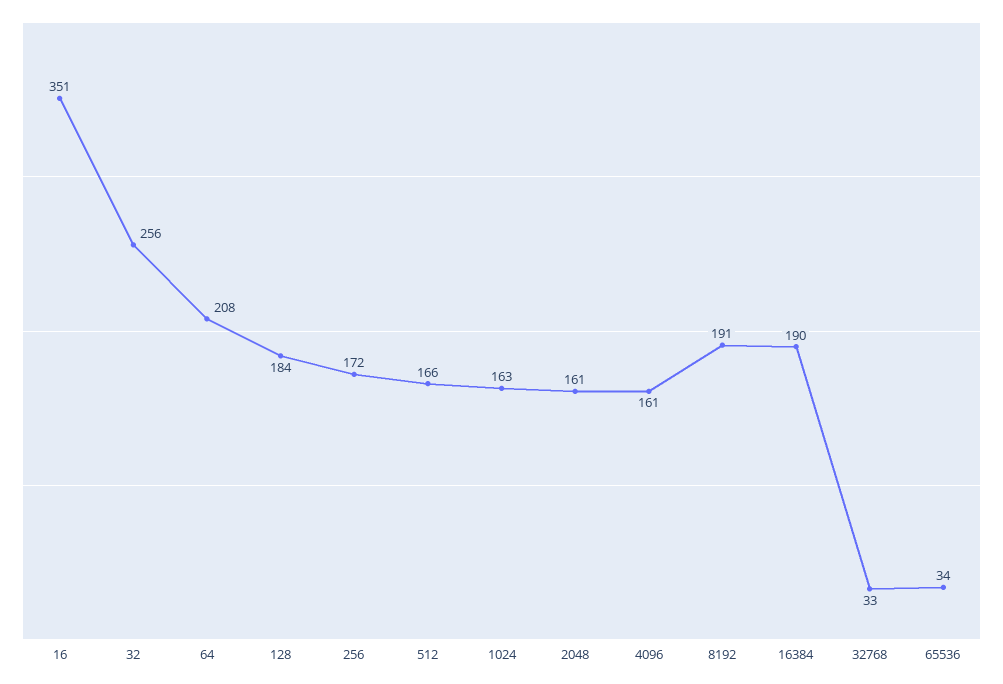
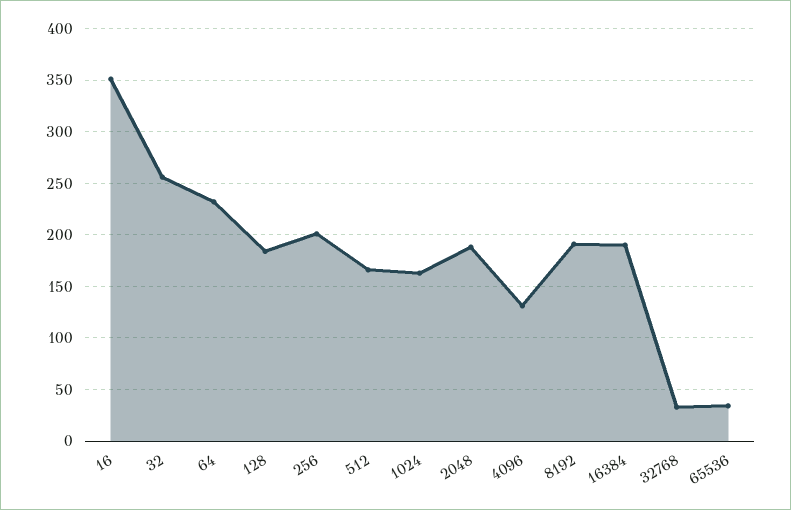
64: 208 -> 230
256: 172 -> 200
2048: 161 -> 190
4096: 161 -> 130

